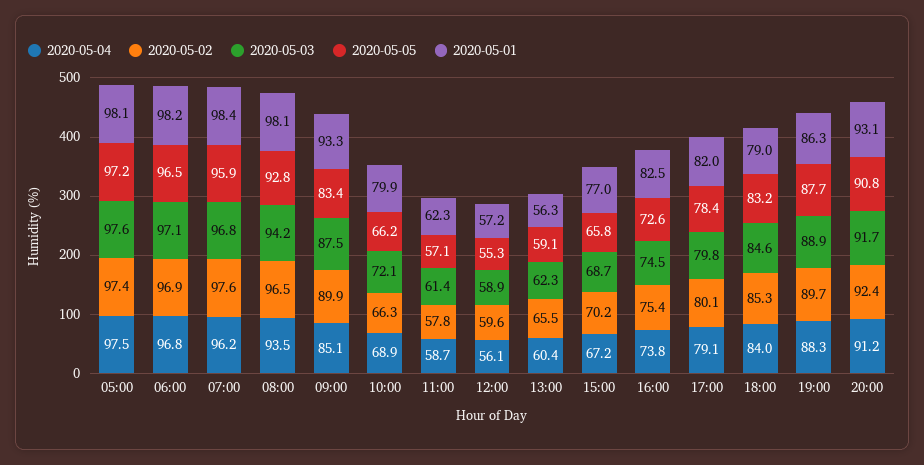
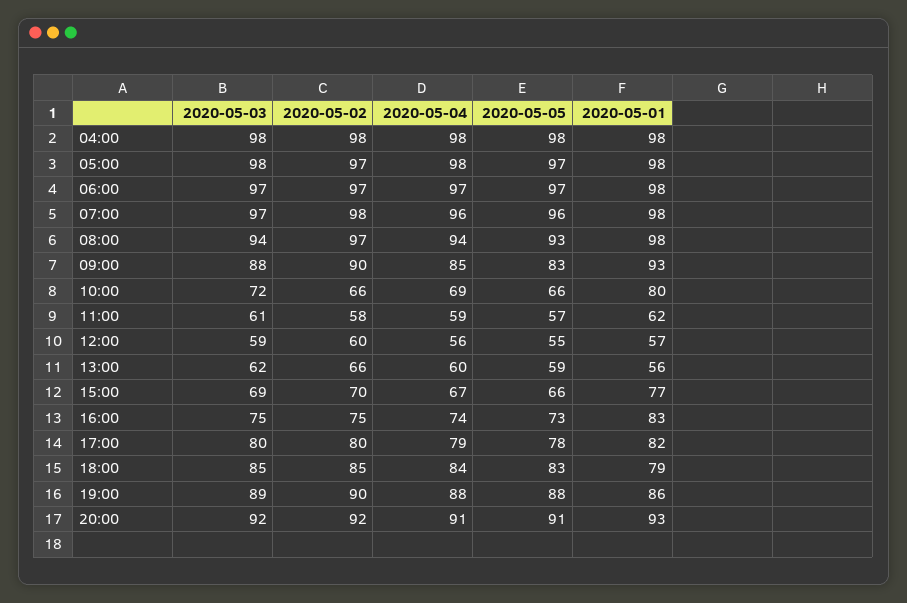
2020-05-03, 04:00: none -> 98
2020-05-02, 04:00: none -> 98
2020-05-04, 04:00: none -> 98
2020-05-05, 04:00: none -> 98
2020-05-01, 04:00: none -> 98

